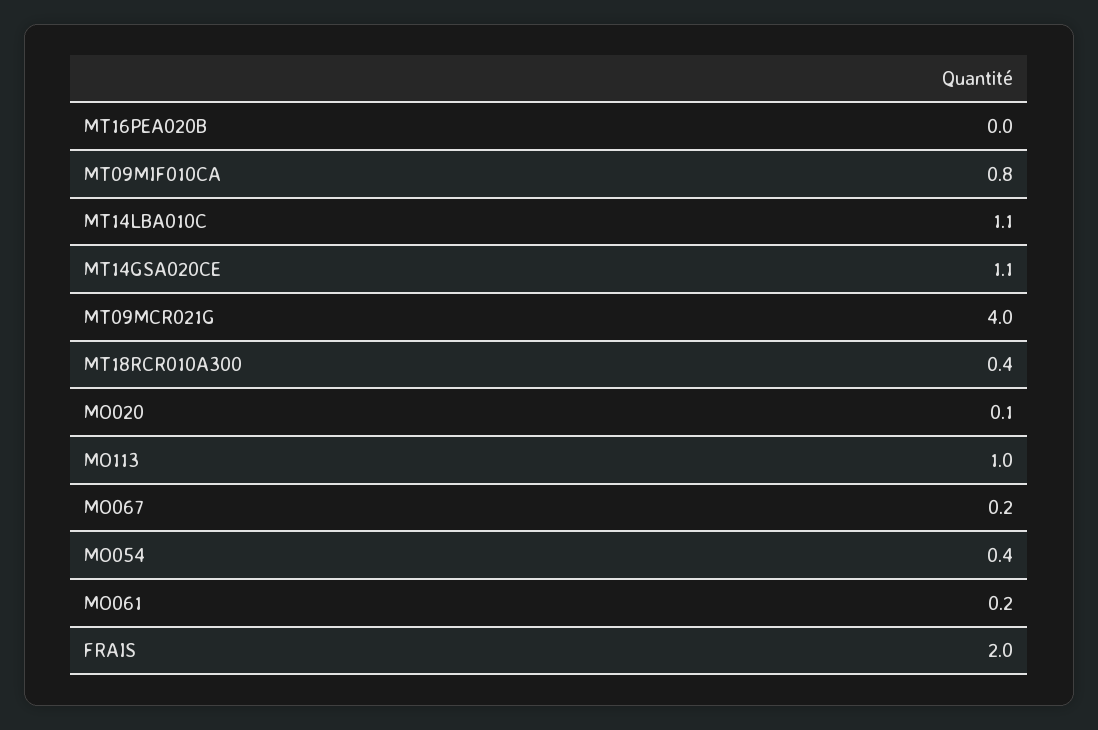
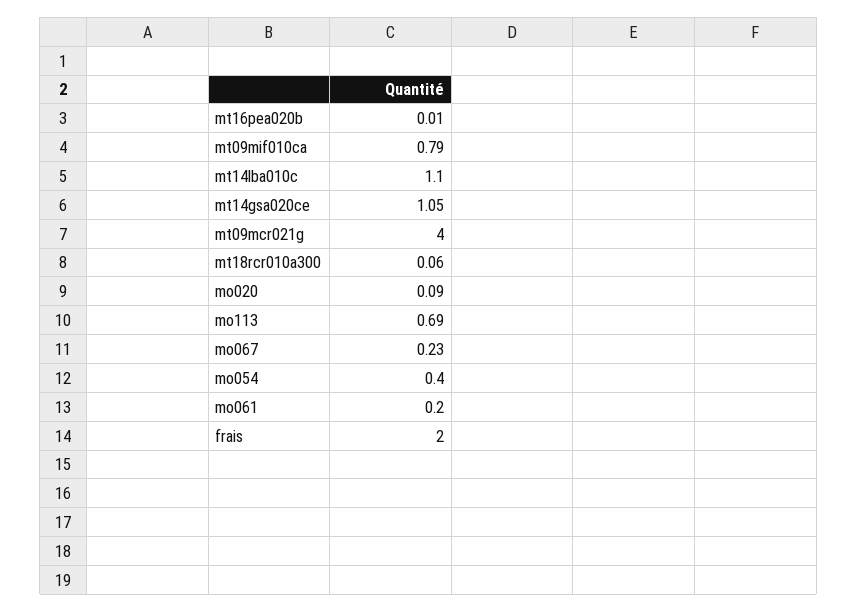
MT18RCR010A300: 0.4 -> 0.06
MO113: 1 -> 0.69

